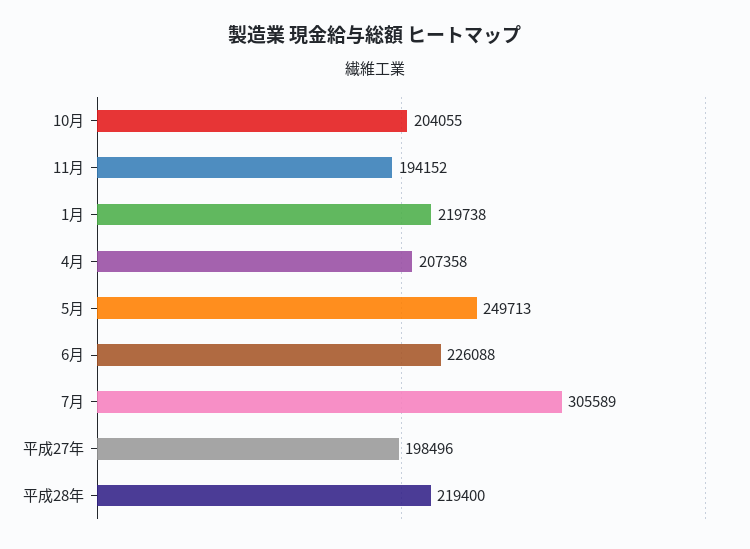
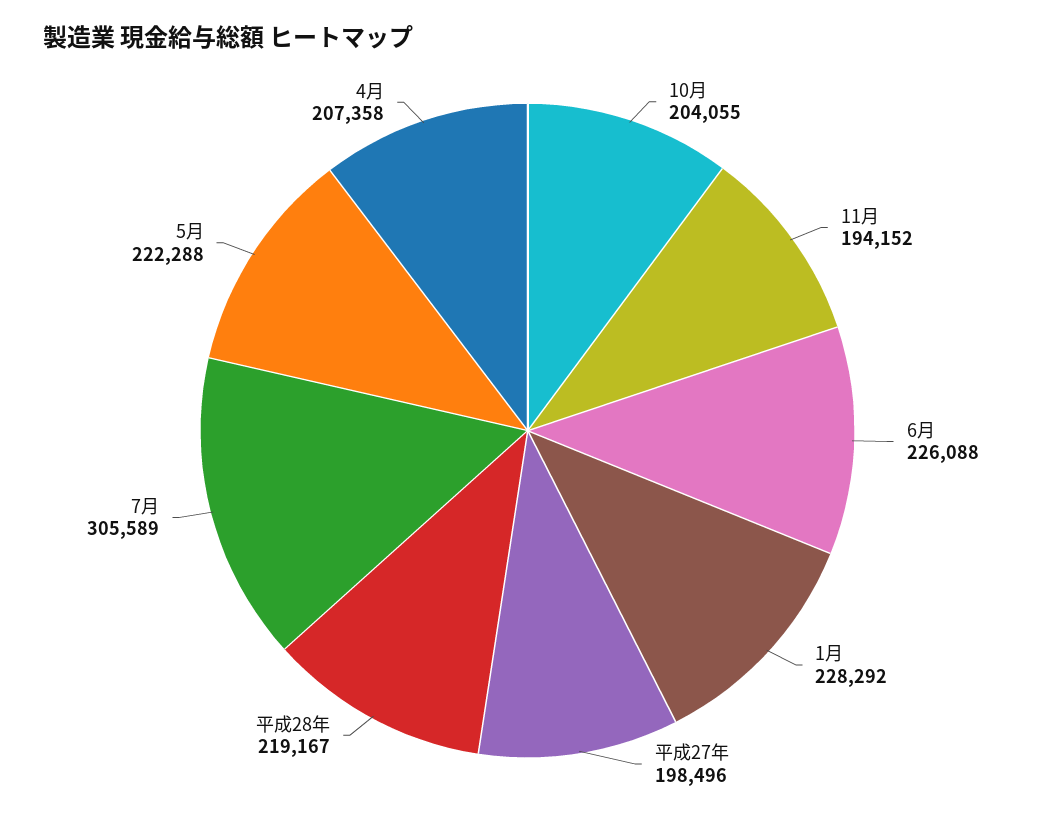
1月: 219738 -> 228292
5月: 249713 -> 222288
平成28年: 219400 -> 219167

